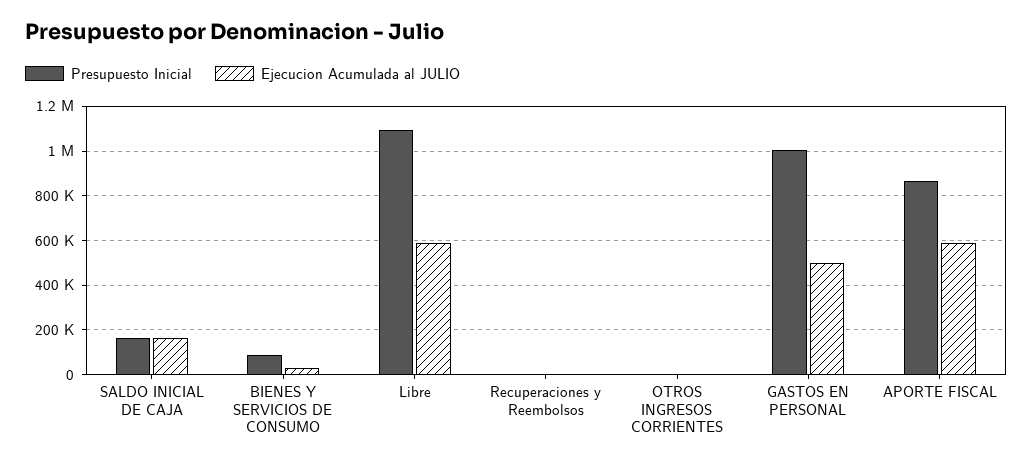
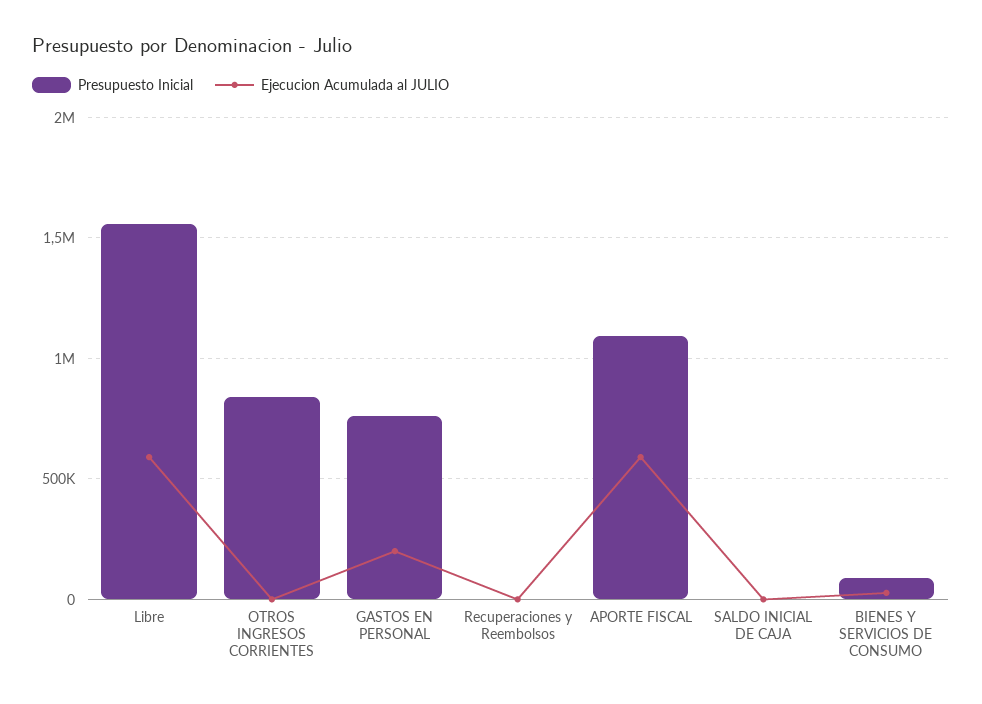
Presupuesto Inicial, SALDO INICIAL DE CAJA: 150000 -> 0
Ejecucion Acumulada al JULIO, SALDO INICIAL DE CAJA: 150000 -> 0
Presupuesto Inicial, Libre: 1100000 -> 1550000
Presupuesto Inicial, OTROS INGRESOS CORRIENTES: 0 -> 850000
Presupuesto Inicial, GASTOS EN PERSONAL: 1000000 -> 750000
Ejecucion Acumulada al JULIO, GASTOS EN PERSONAL: 500000 -> 200000
Presupuesto Inicial, APORTE FISCAL: 850000 -> 1100000

